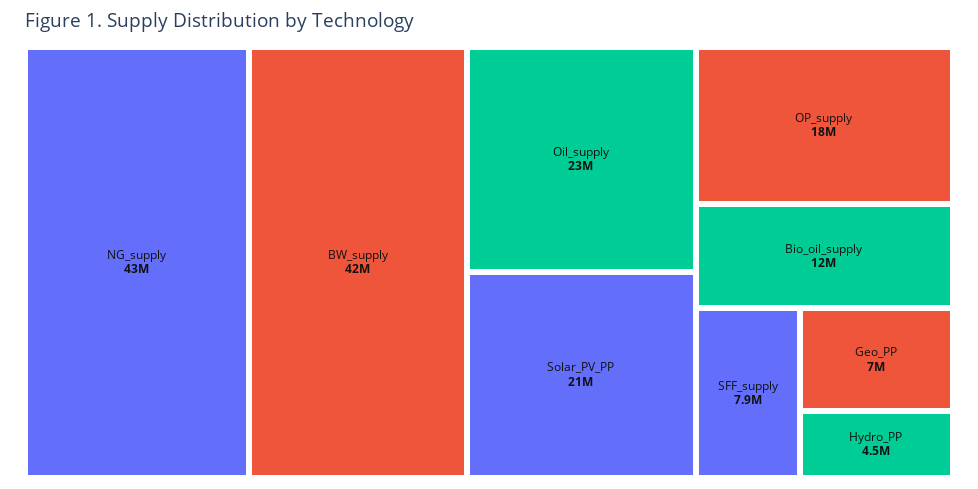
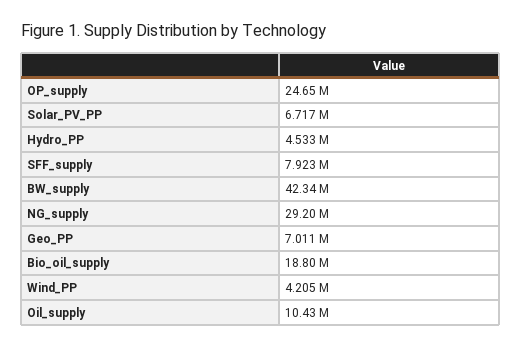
NG_supply: 43000000 -> 29200000
Oil_supply: 23000000 -> 10430000
Solar_PV_PP: 21000000 -> 6717000
OP_supply: 18000000 -> 24650000
Bio_oil_supply: 12000000 -> 18800000
Wind_PP: none -> 4205000

